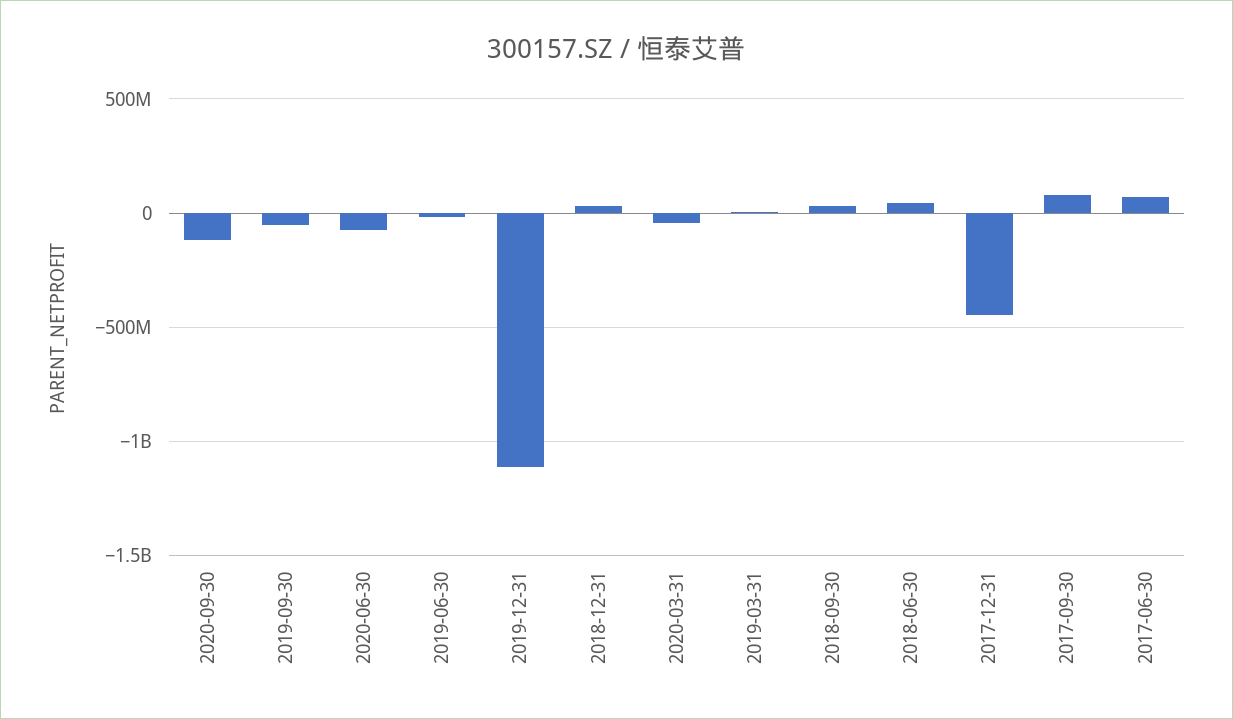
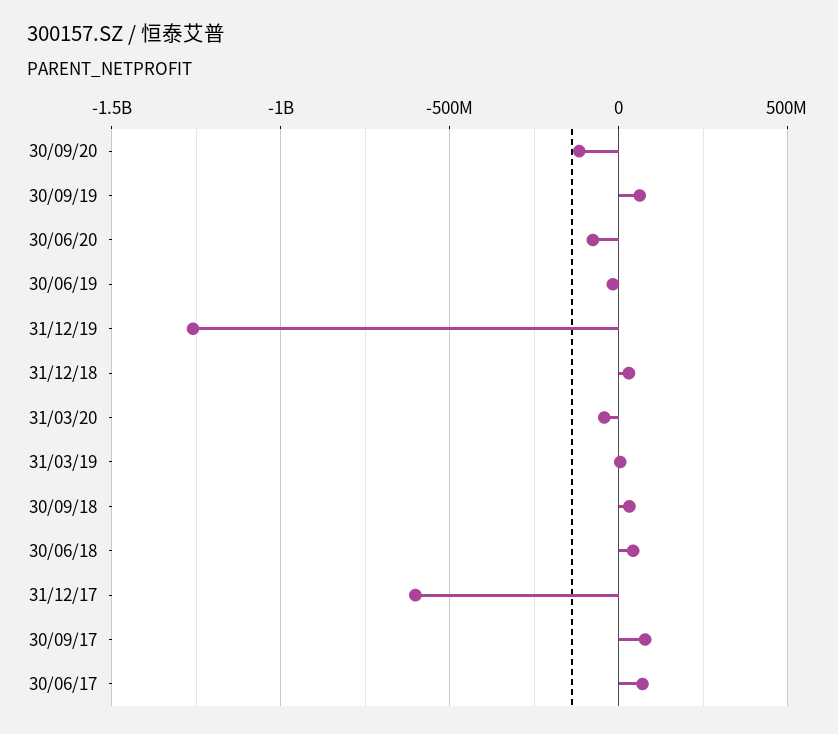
2019-09-30: -50000000 -> 50000000
2019-12-31: -1100000000 -> -1250000000
2017-12-31: -450000000 -> -600000000

